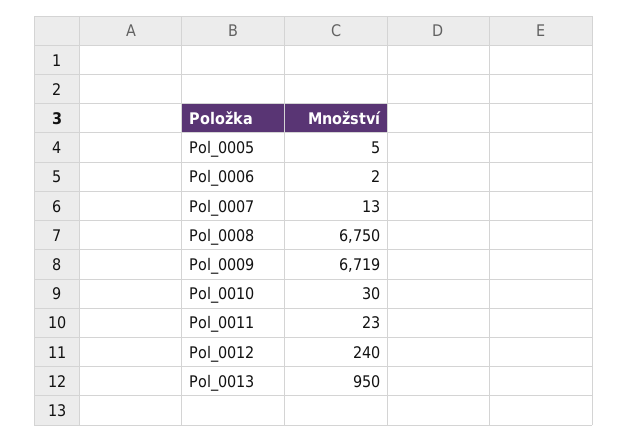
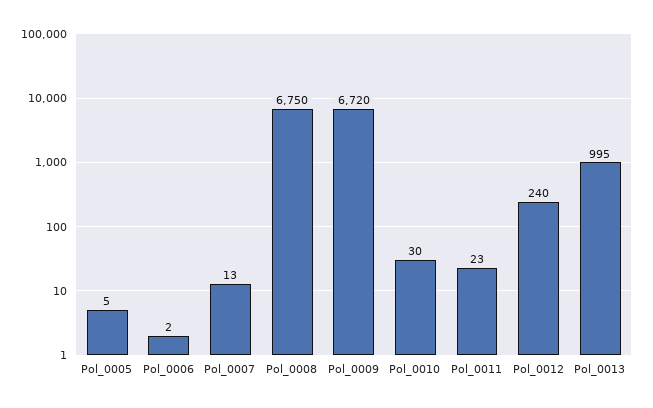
Pol_0009: 6719 -> 6720
Pol_0013: 950 -> 995

